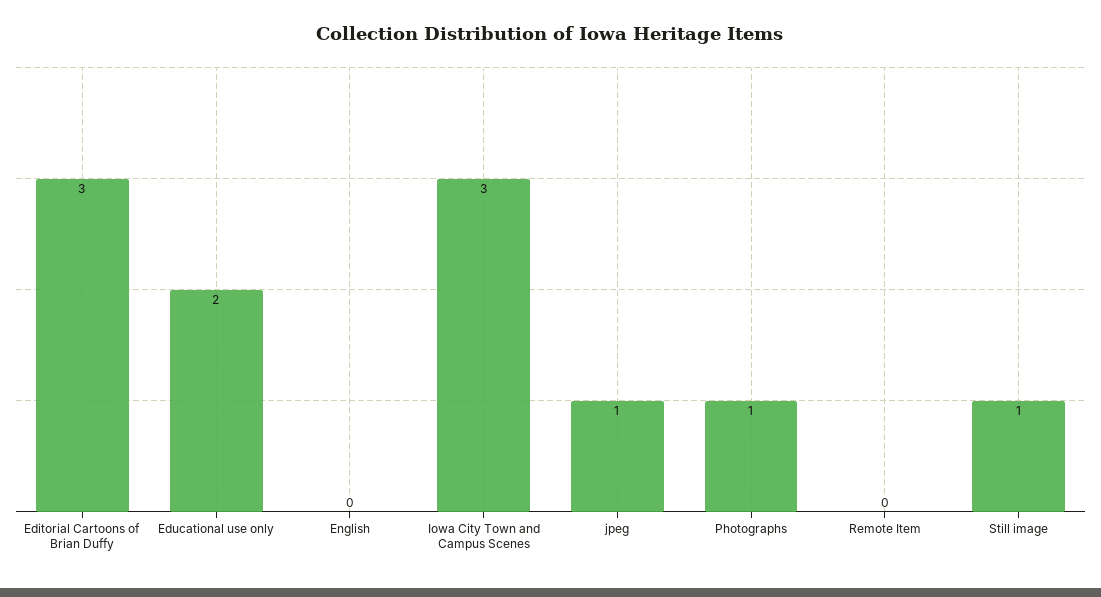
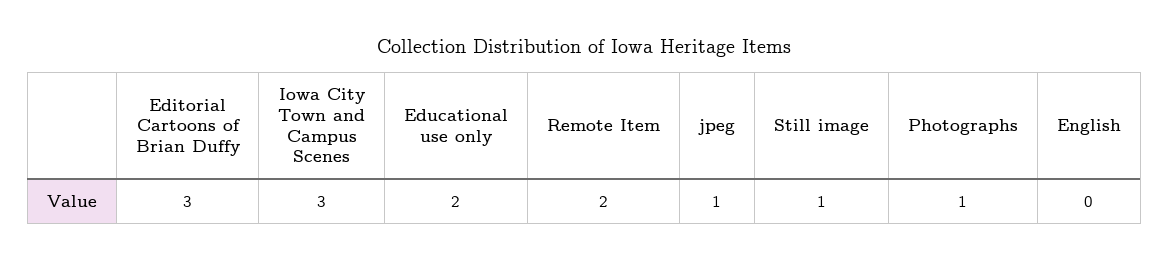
Remote Item: 0 -> 2

